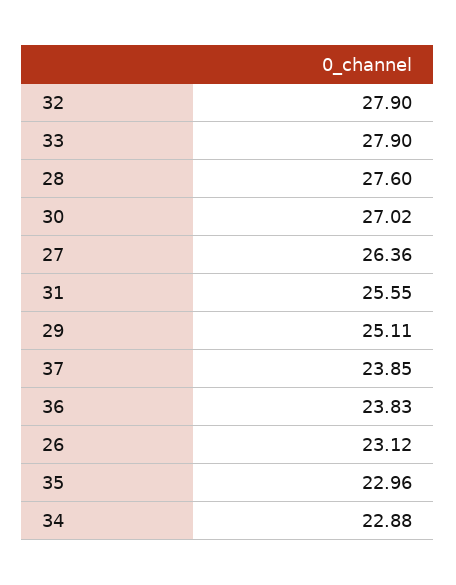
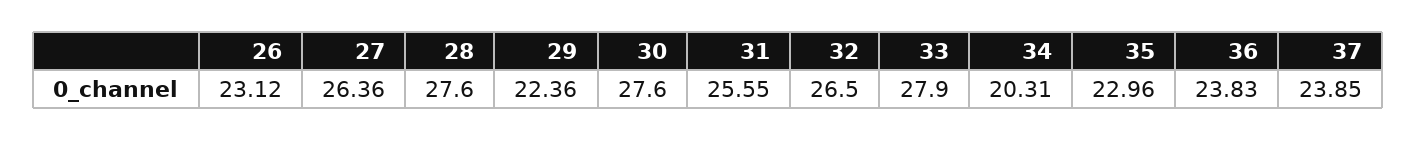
32: 27.9 -> 26.5
30: 27.02 -> 27.6
29: 25.11 -> 22.36
34: 22.88 -> 20.31

